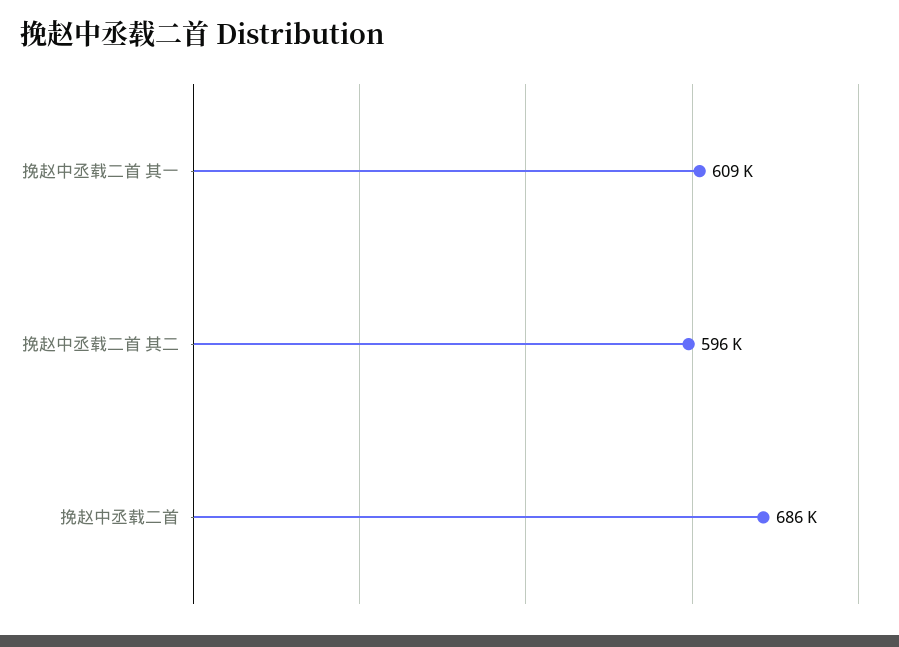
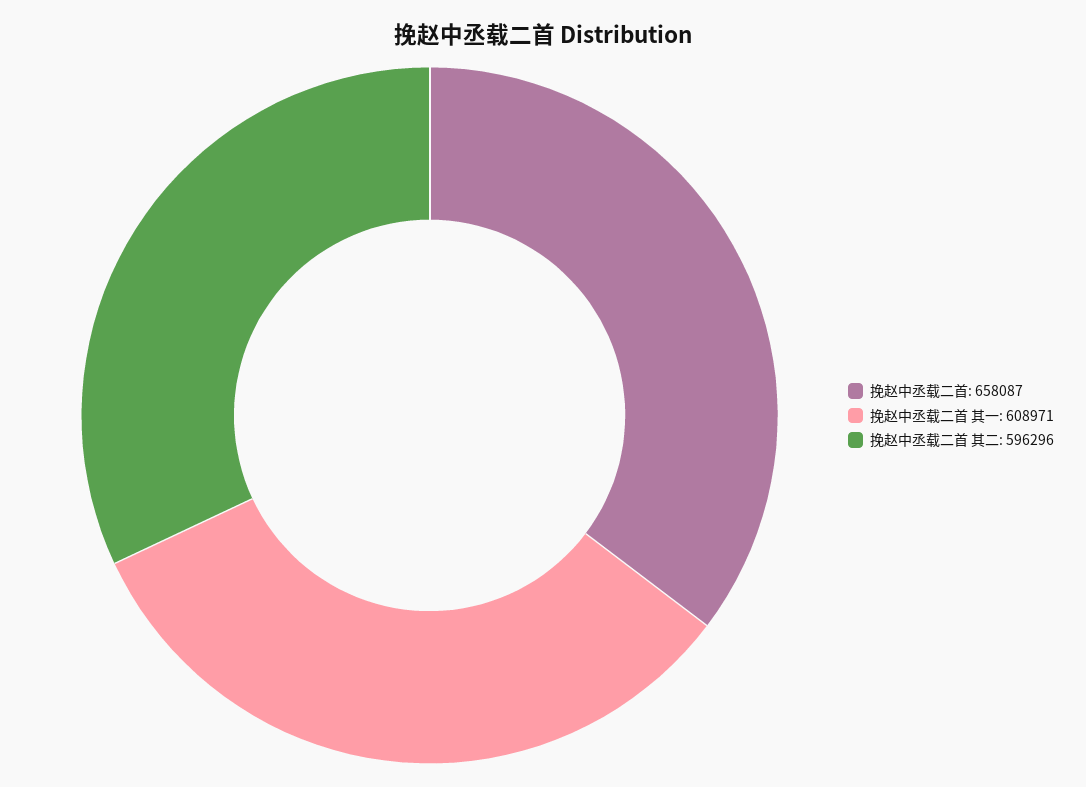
挽赵中丞载二首: 686000 -> 658087

